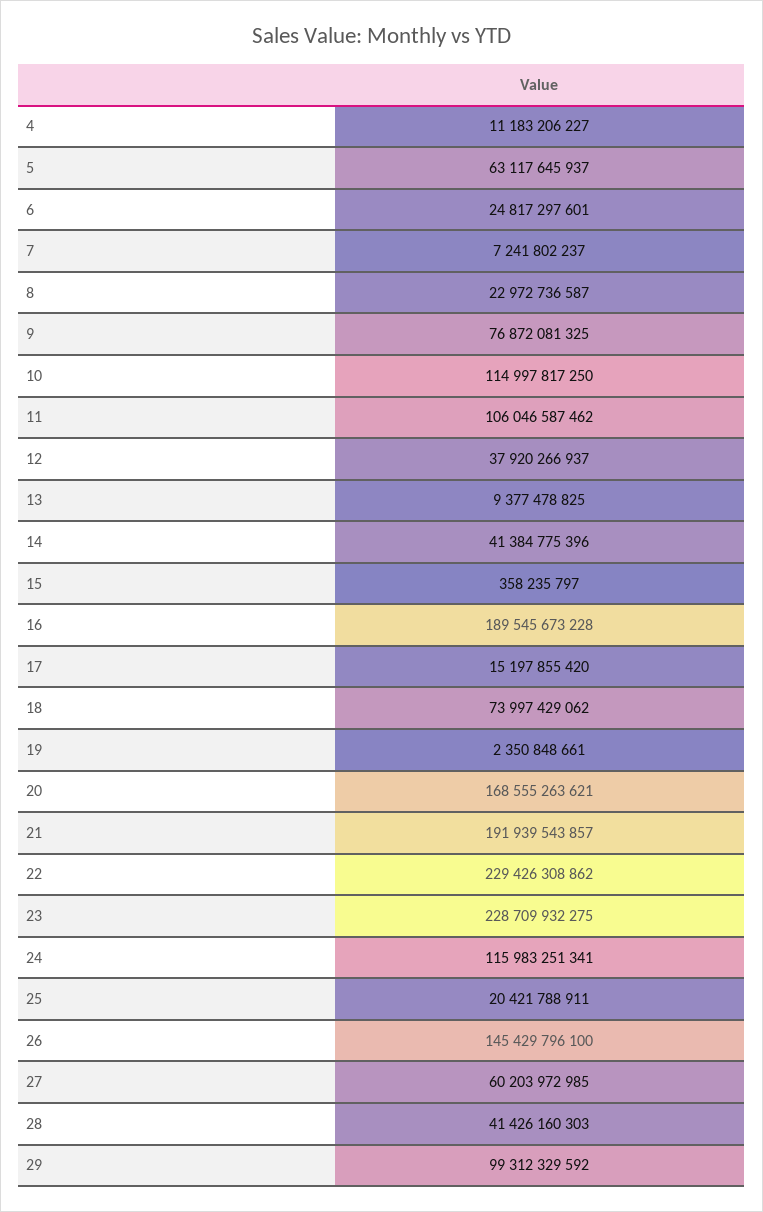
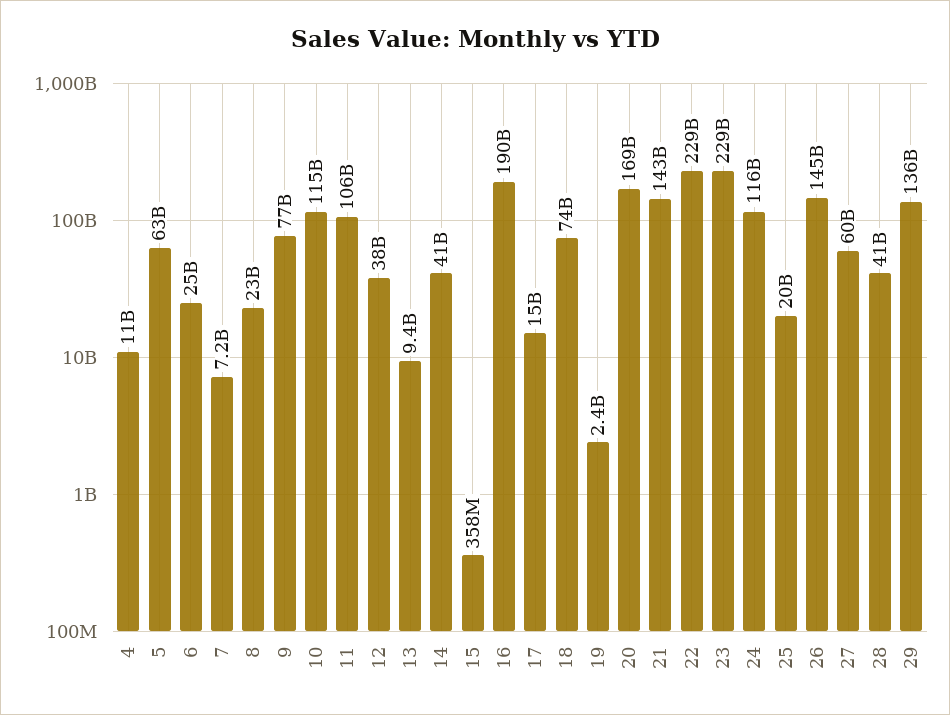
21: 191939543857 -> 143000000000
29: 99312329592 -> 136000000000

